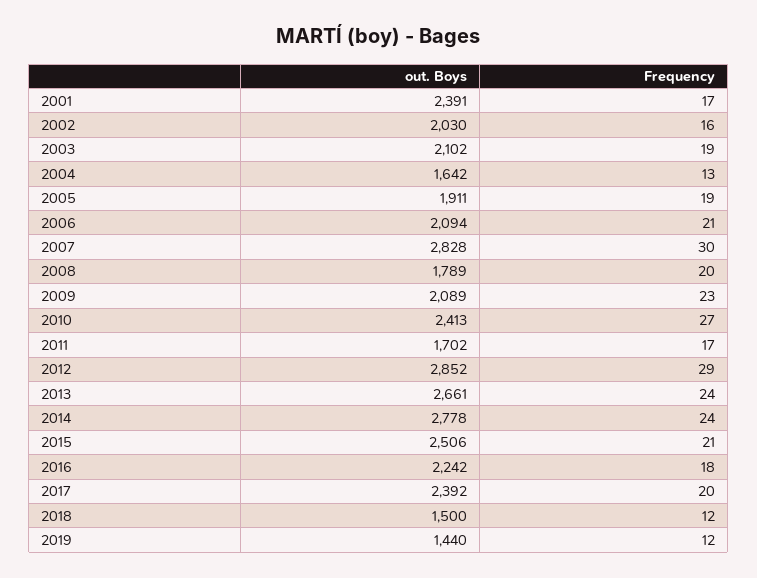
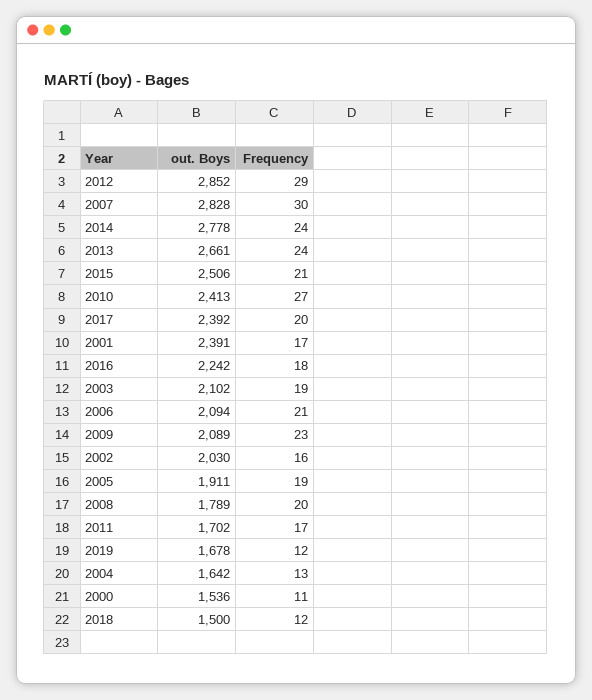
out. Boys, 2019: 1440 -> 1678
out. Boys, 2000: none -> 1536
Frequency, 2000: none -> 11

